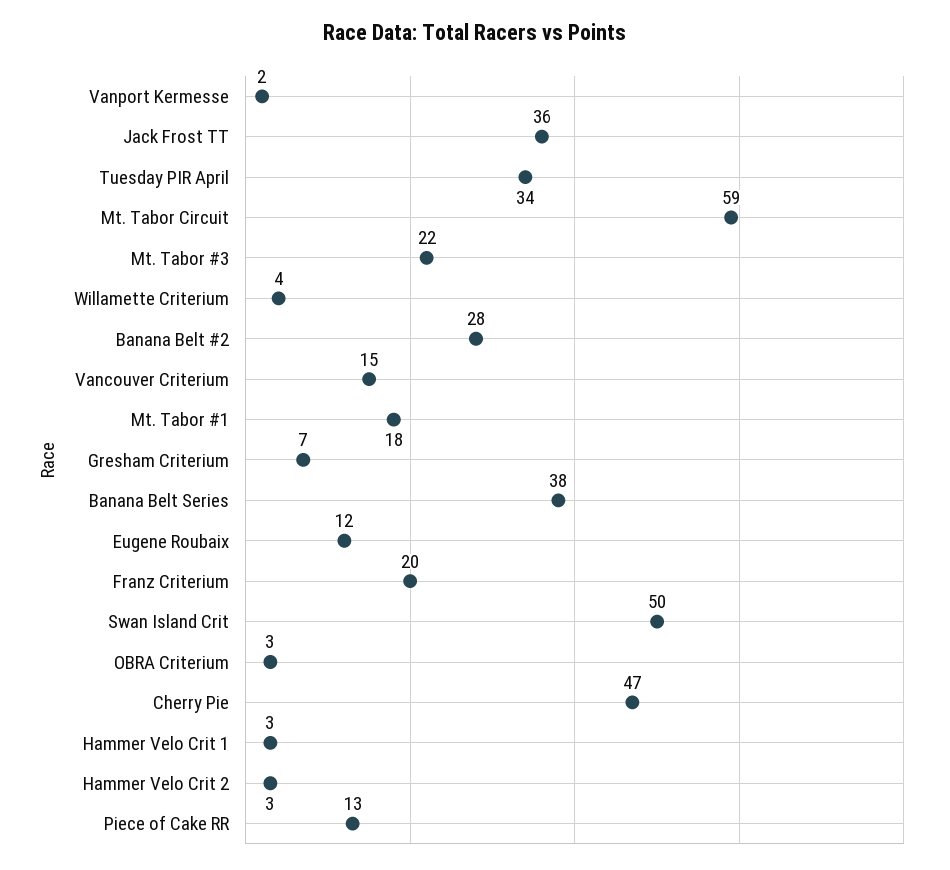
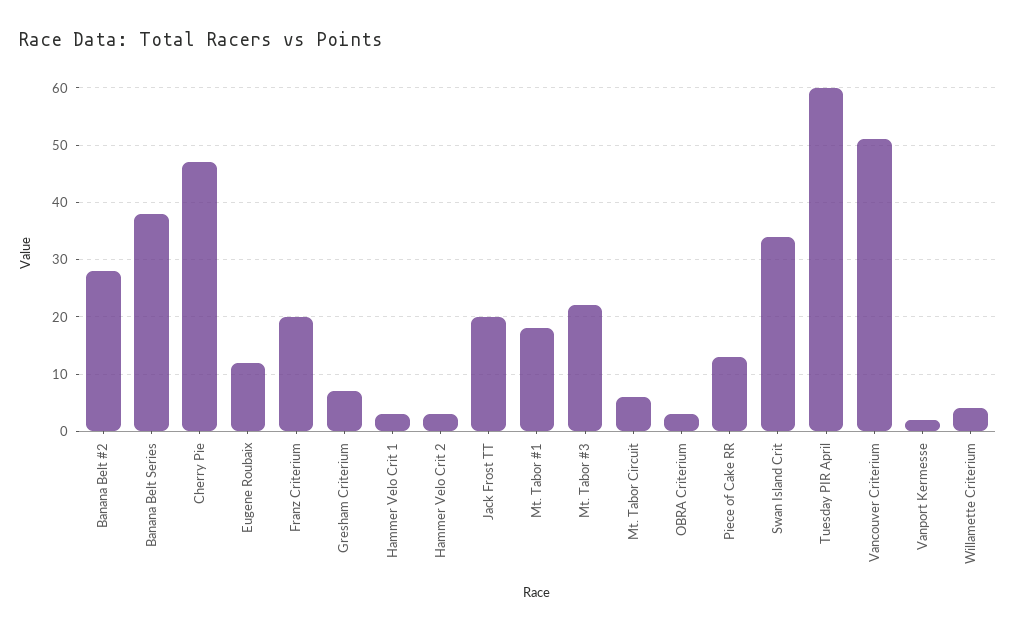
Jack Frost TT: 36 -> 20
Tuesday PIR April: 34 -> 60
Mt. Tabor Circuit: 59 -> 5
Vancouver Criterium: 15 -> 50
Swan Island Crit: 50 -> 35

